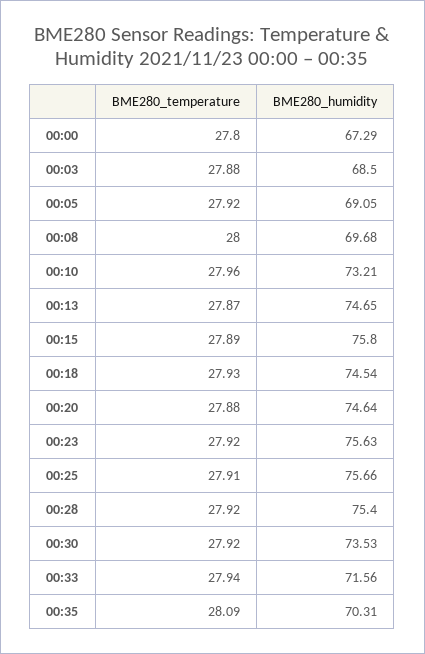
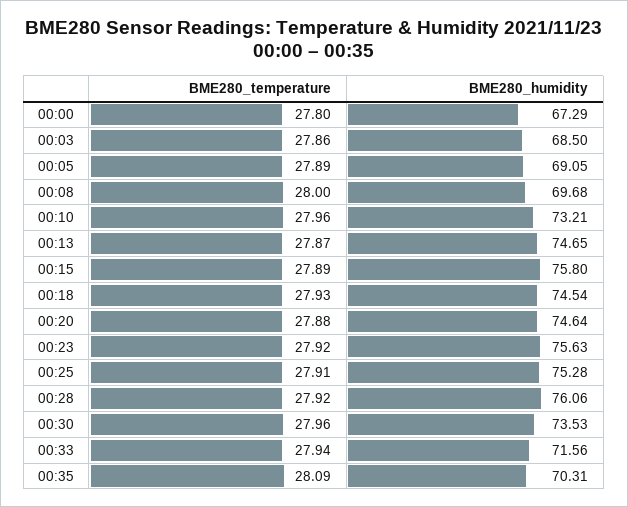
BME280_temperature, 00:03: 27.88 -> 27.86
BME280_temperature, 00:05: 27.92 -> 27.89
BME280_humidity, 00:25: 75.66 -> 75.28
BME280_humidity, 00:28: 75.4 -> 76.06
BME280_temperature, 00:30: 27.92 -> 27.96

